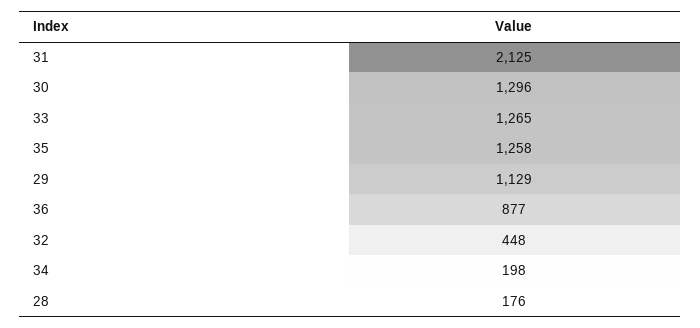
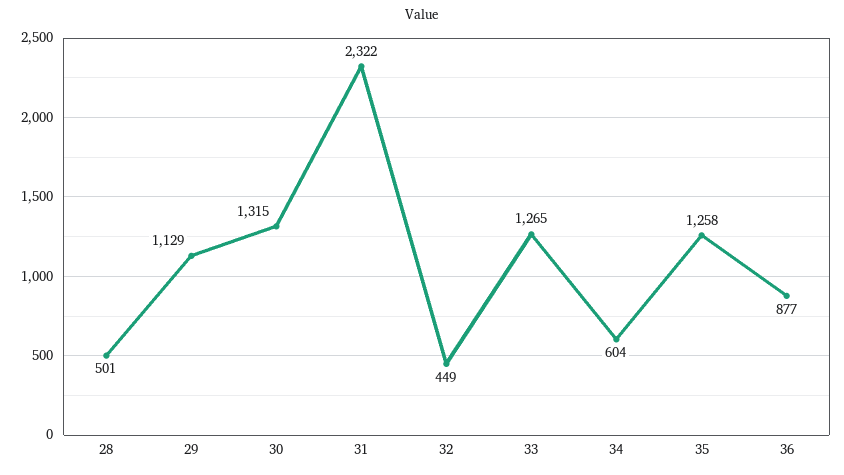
31: 2125 -> 2322
30: 1296 -> 1315
32: 448 -> 449
34: 198 -> 604
28: 176 -> 501

